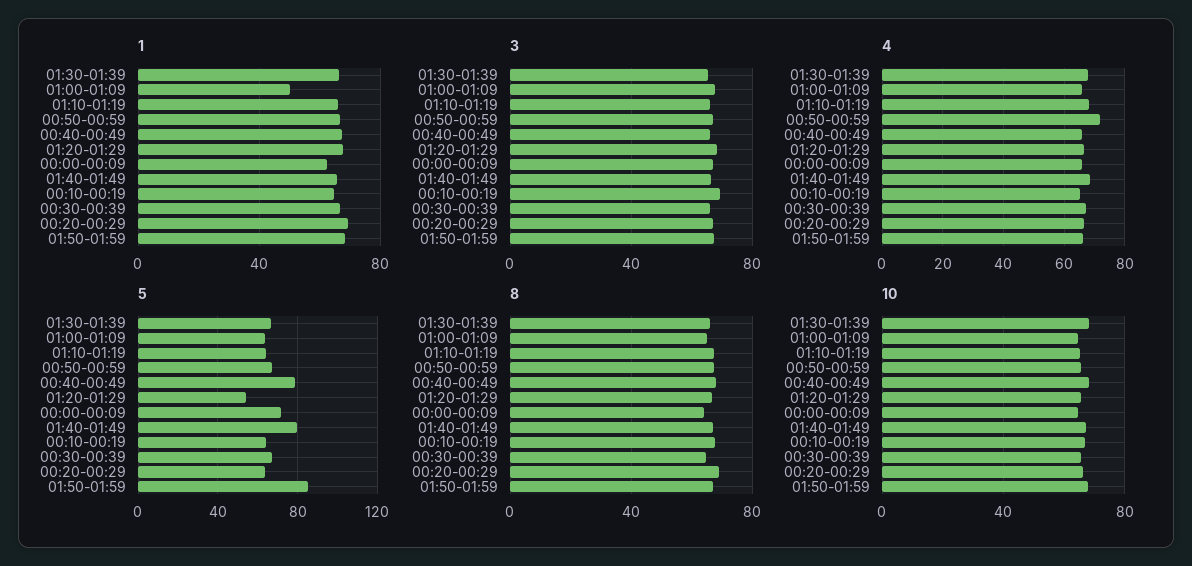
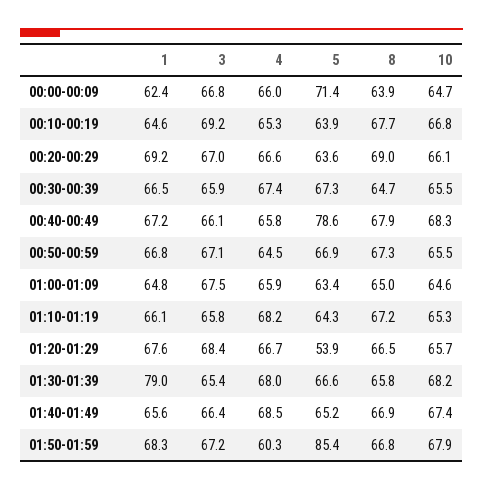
1, 01:30-01:39: 65 -> 79
1, 01:00-01:09: 50 -> 64.8
4, 00:50-00:59: 72 -> 64.5
4, 01:50-01:59: 66 -> 60.3
5, 01:40-01:49: 80 -> 65.2

